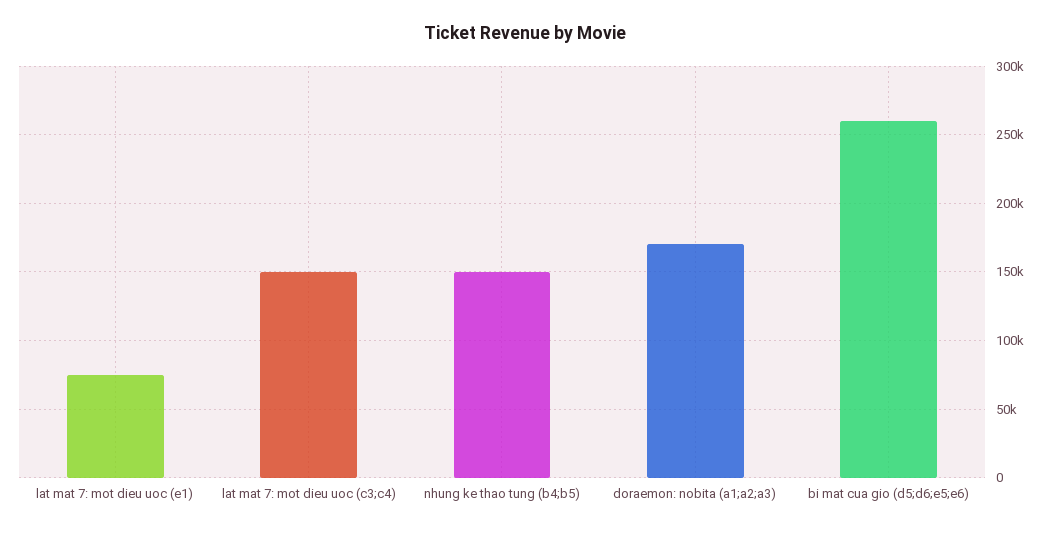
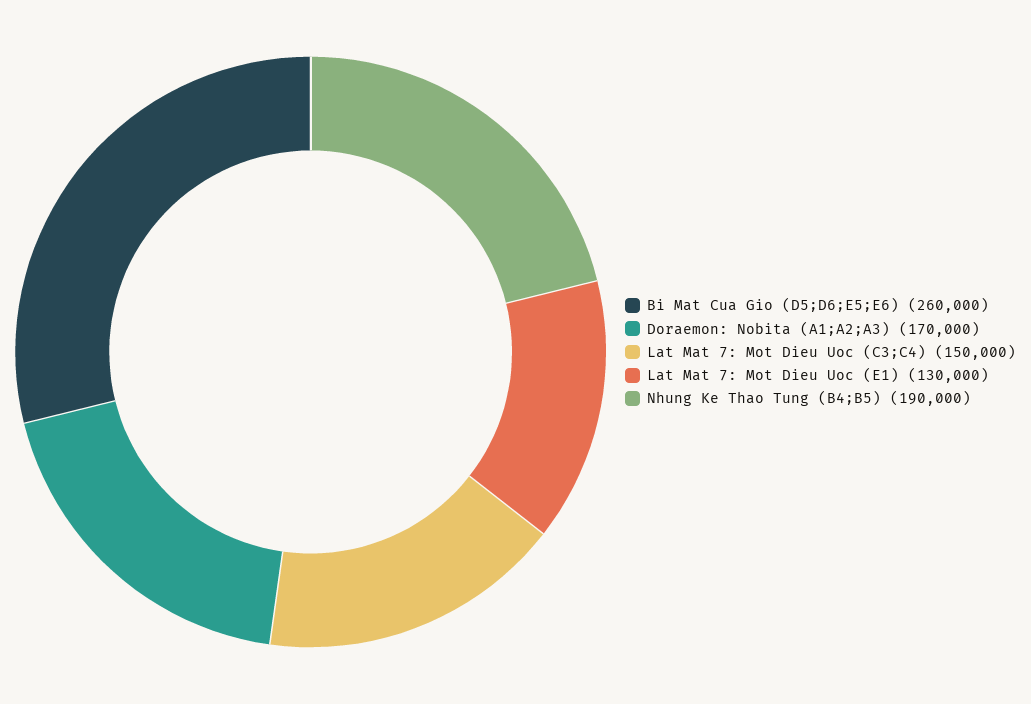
lat mat 7: mot dieu uoc (e1): 75000 -> 130000
nhung ke thao tung (b4;b5): 150000 -> 190000

